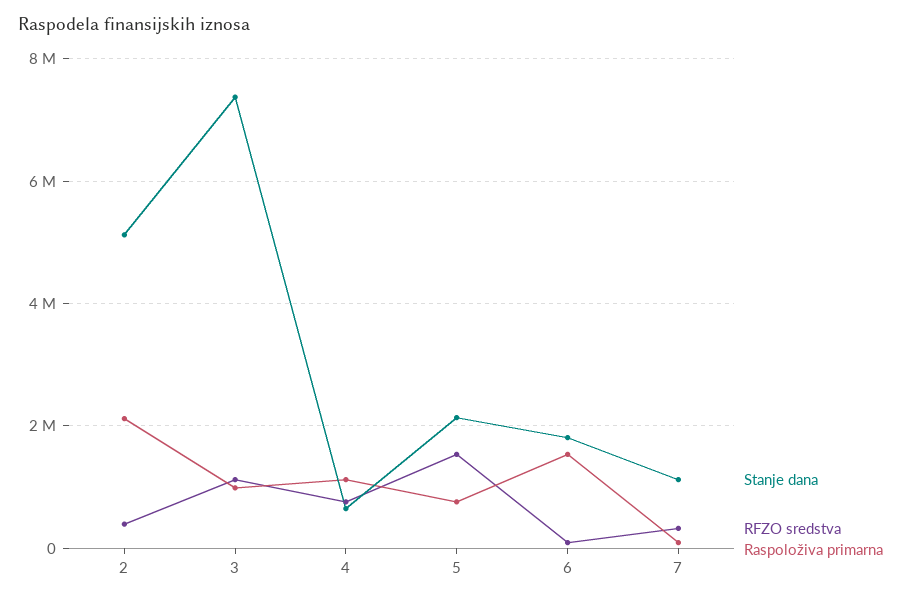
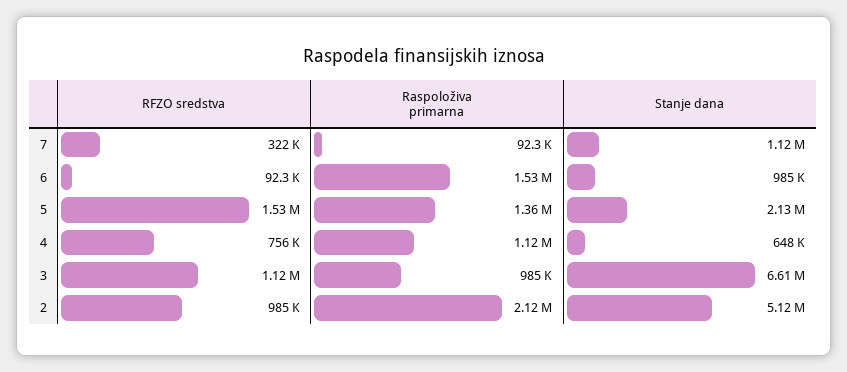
RFZO sredstva, 2: 400000 -> 985000
Stanje dana, 3: 7400000 -> 6610000
Raspoloživa primarna, 5: 800000 -> 1360000
Stanje dana, 6: 1800000 -> 985000

